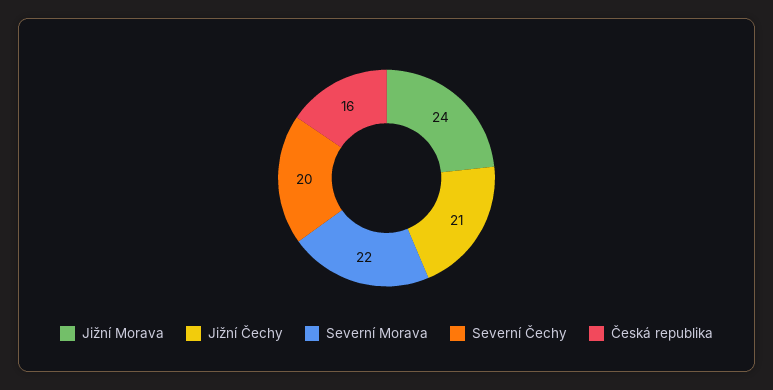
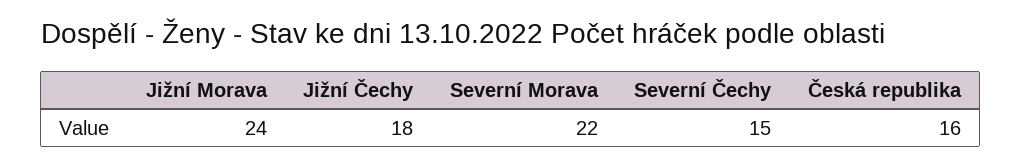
Jižní Čechy: 21 -> 18
Severní Čechy: 20 -> 15

